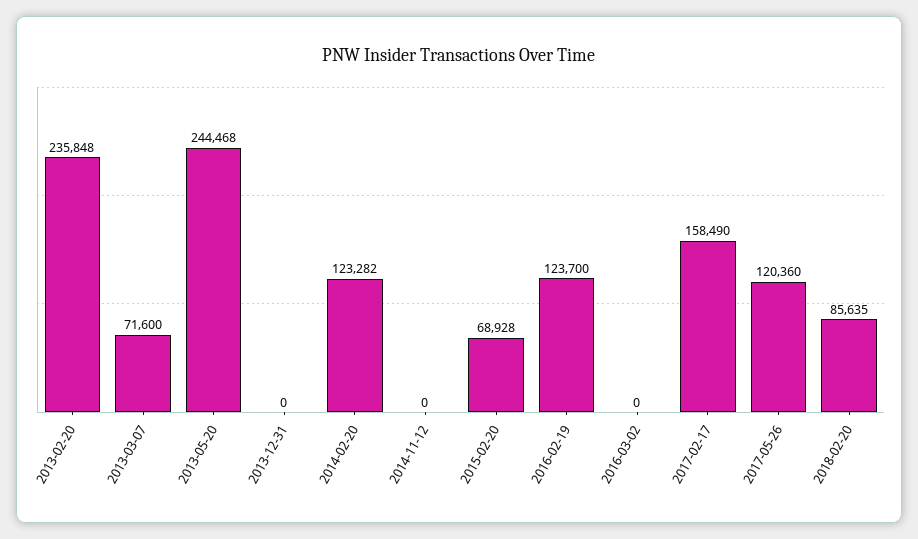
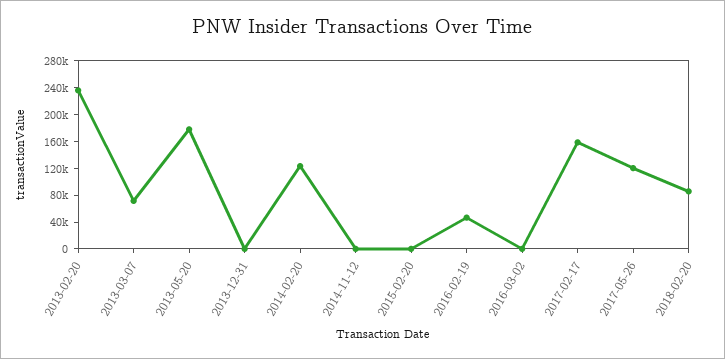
2013-05-20: 244468 -> 180000
2015-02-20: 68928 -> 0
2016-02-19: 123700 -> 40000

